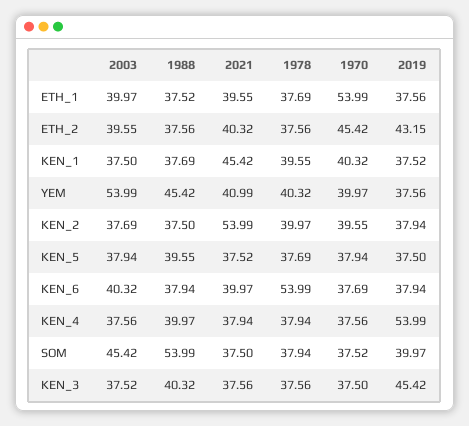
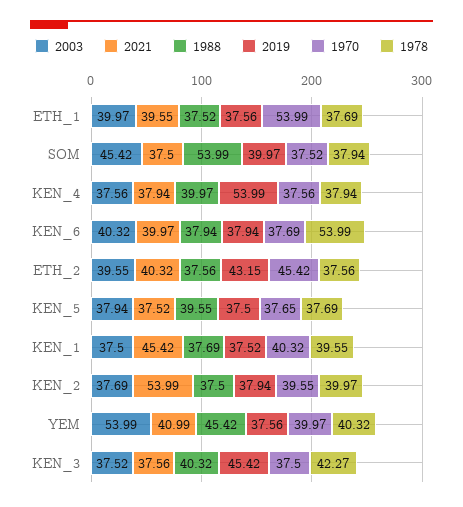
1970, KEN_5: 37.94 -> 37.65
1978, KEN_3: 37.56 -> 42.27

